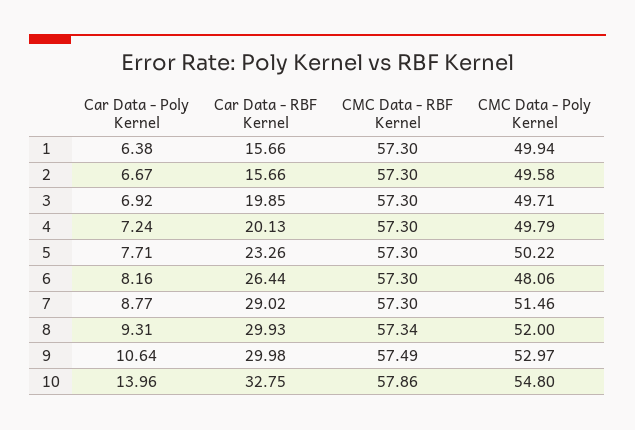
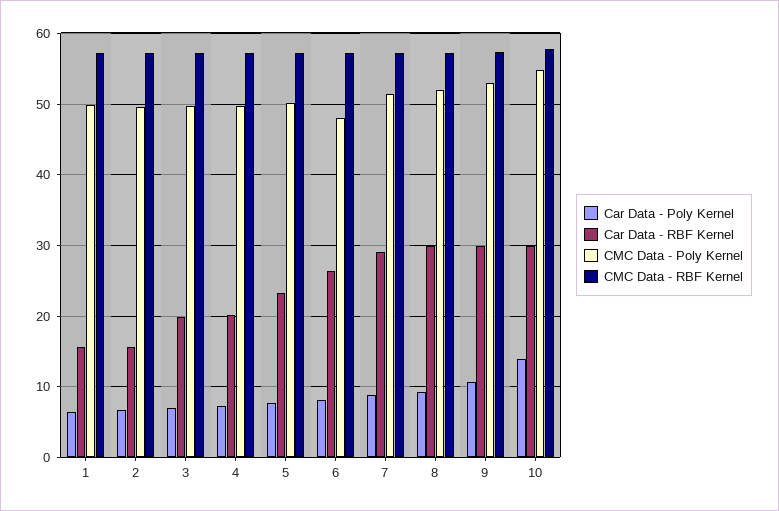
Car Data - RBF Kernel, 10: 32.75 -> 30

